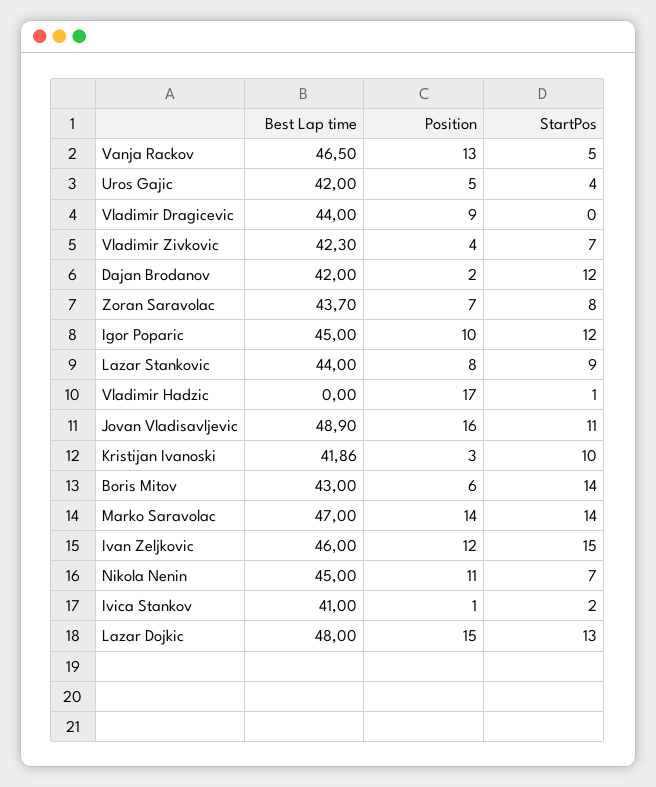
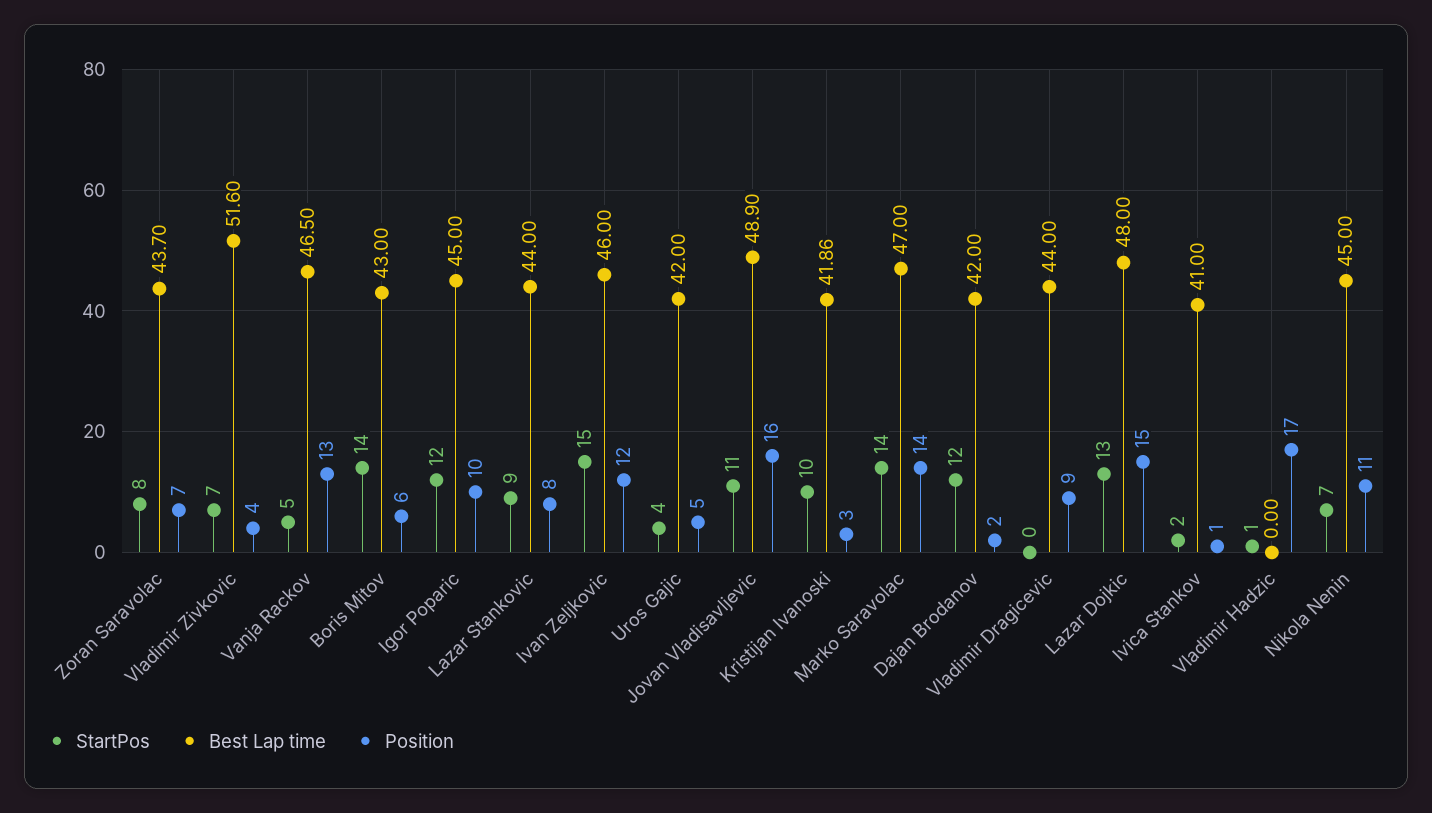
Best Lap time, Vladimir Zivkovic: 42.3 -> 51.6

